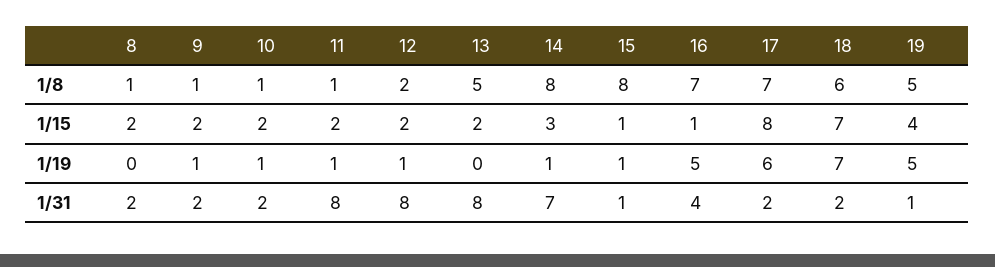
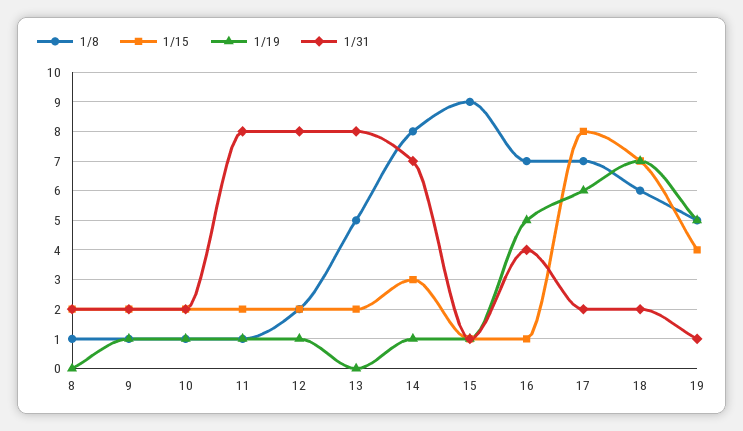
1/8, 15: 8 -> 9

